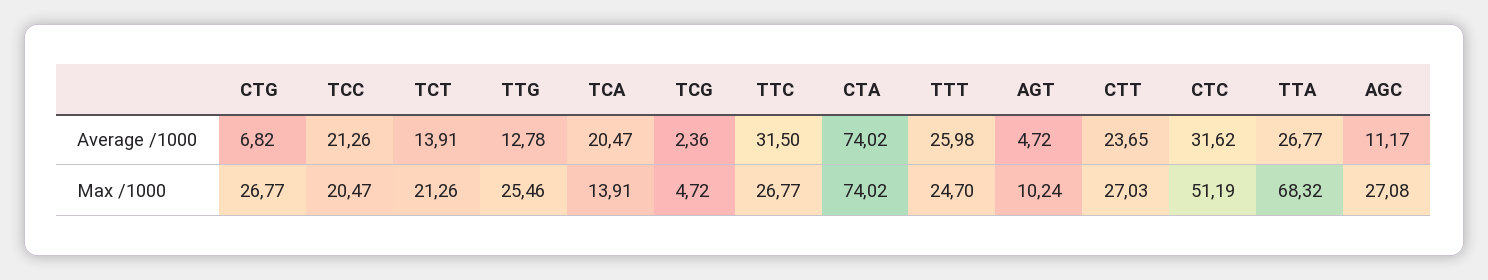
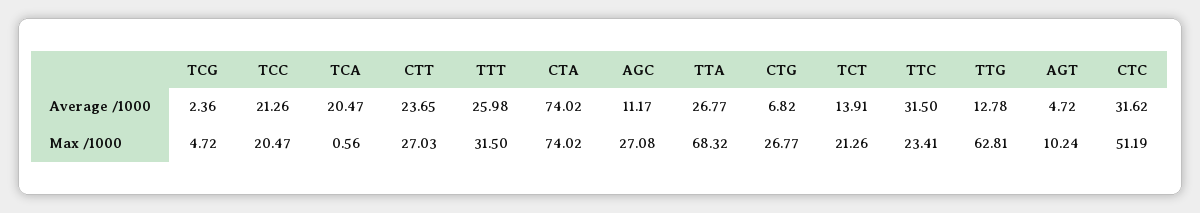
TTG, Max /1000: 25.46 -> 62.81
TCA, Max /1000: 13.91 -> 0.56
TTC, Max /1000: 26.77 -> 23.41
TTT, Max /1000: 24.7 -> 31.5

